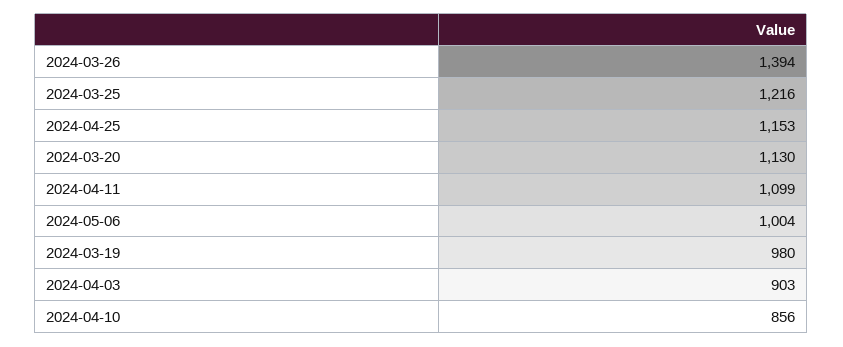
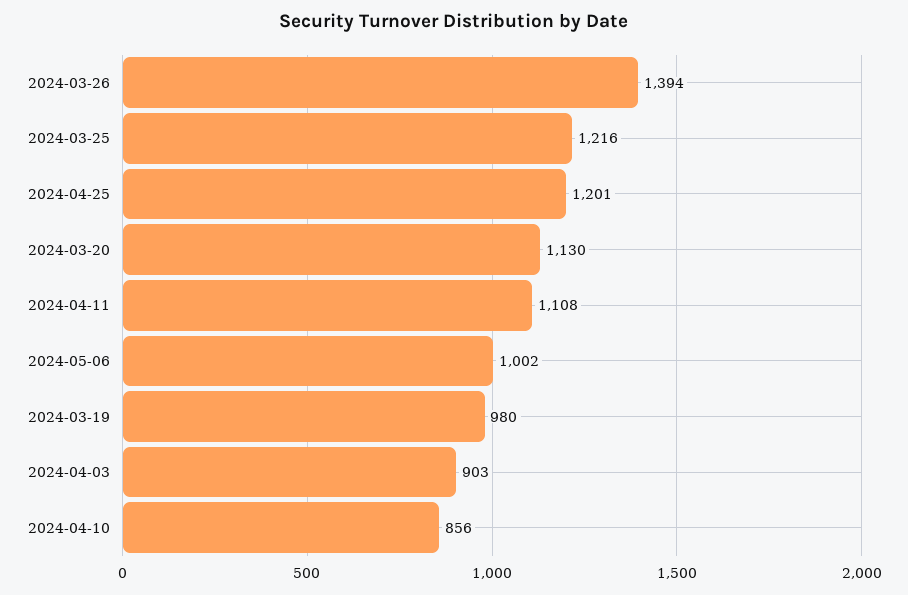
2024-04-25: 1153 -> 1201
2024-04-11: 1099 -> 1108
2024-05-06: 1004 -> 1002

